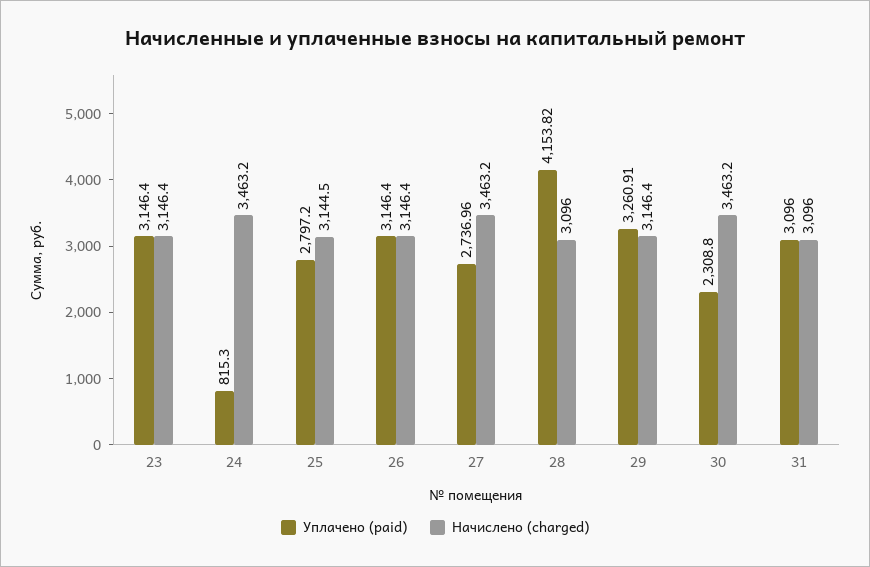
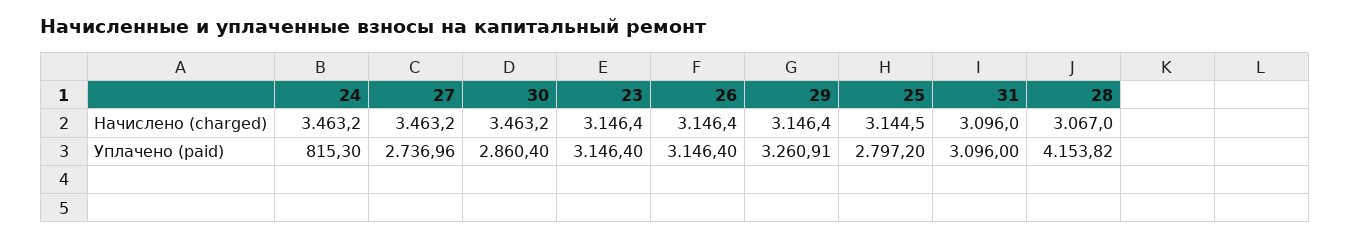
Начислено (charged), 28: 3096 -> 3067
Уплачено (paid), 30: 2308.8 -> 2860.4

